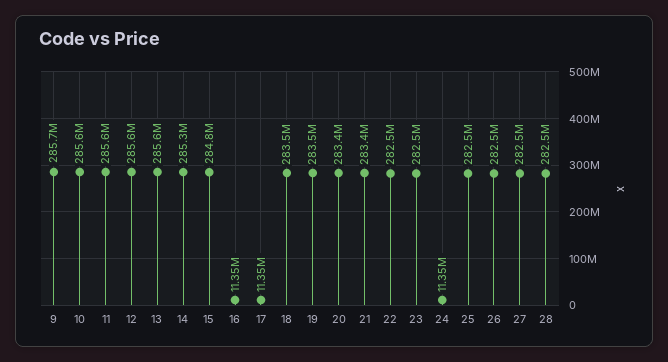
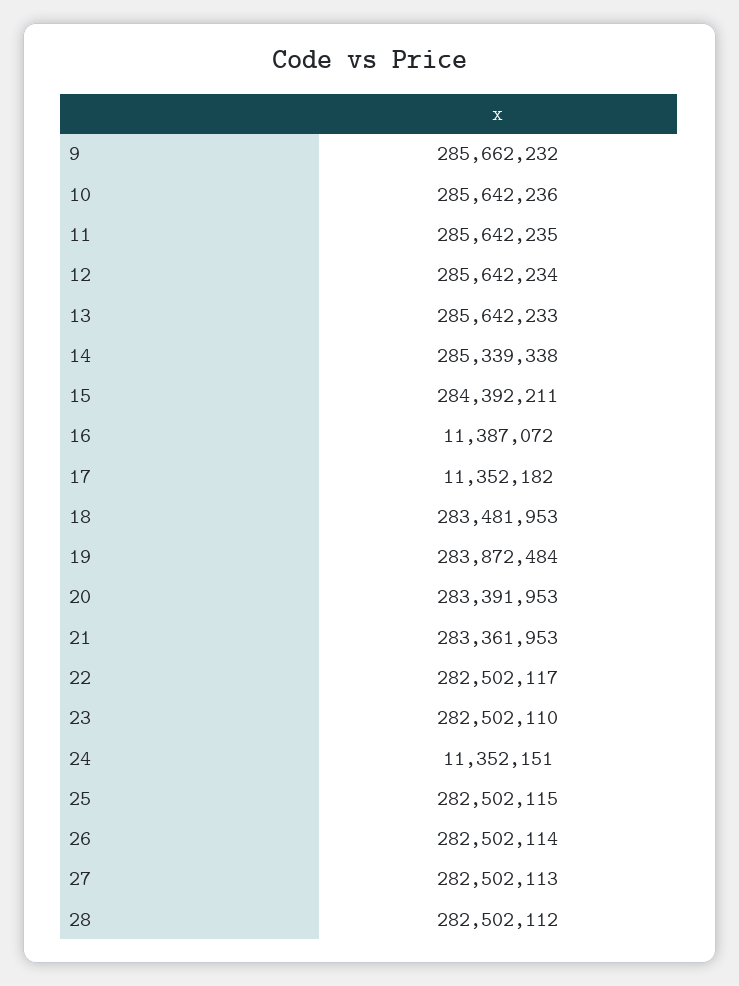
15: 284800000 -> 284392211
16: 11350000 -> 11387072
19: 283500000 -> 283872484

